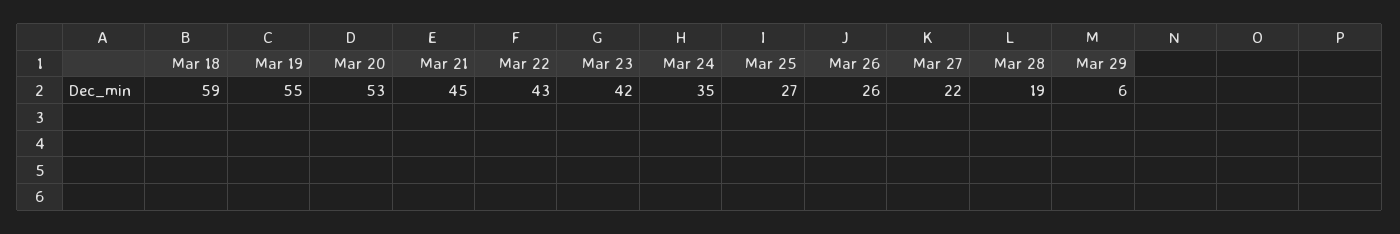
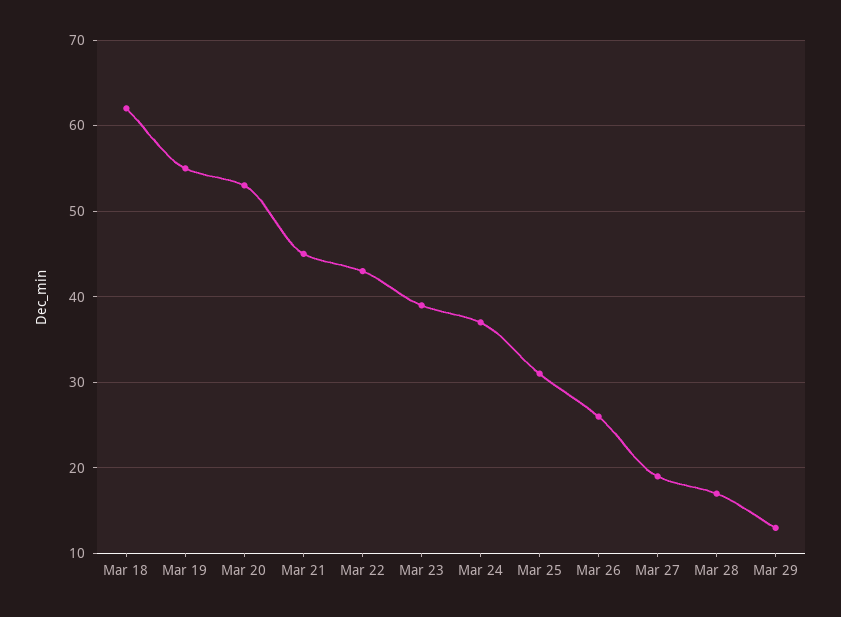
Mar 18: 59 -> 62
Mar 23: 42 -> 39
Mar 24: 35 -> 37
Mar 25: 27 -> 31
Mar 27: 22 -> 19
Mar 28: 19 -> 17
Mar 29: 6 -> 13

